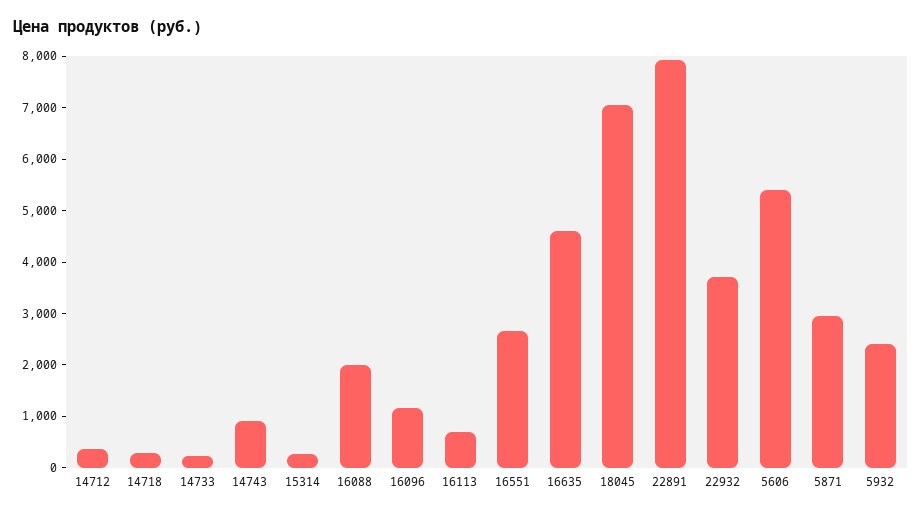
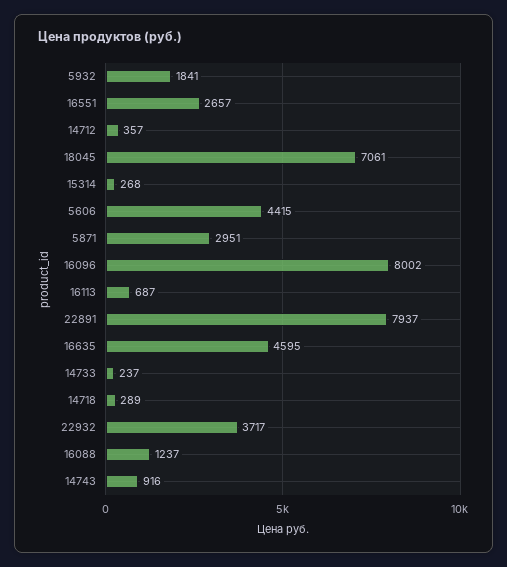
16088: 2000 -> 1237
16096: 1200 -> 8002
5606: 5400 -> 4415
5932: 2400 -> 1841

